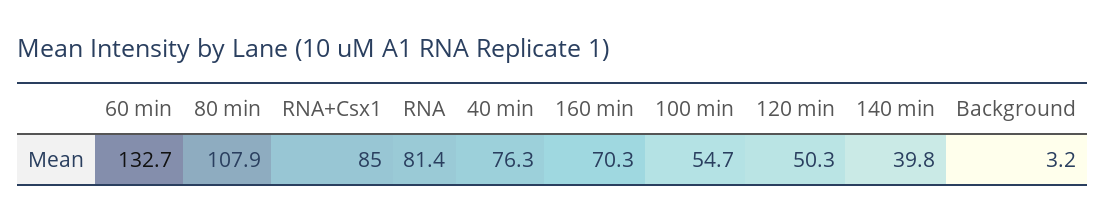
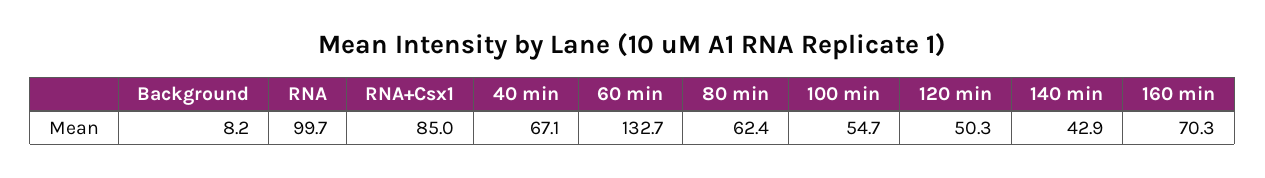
80 min: 107.9 -> 62.4
RNA: 81.4 -> 99.7
40 min: 76.3 -> 67.1
140 min: 39.8 -> 42.9
Background: 3.2 -> 8.2

